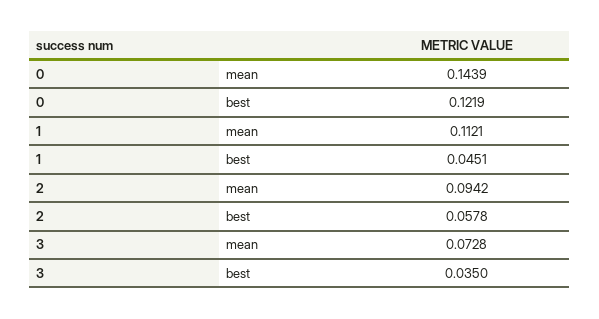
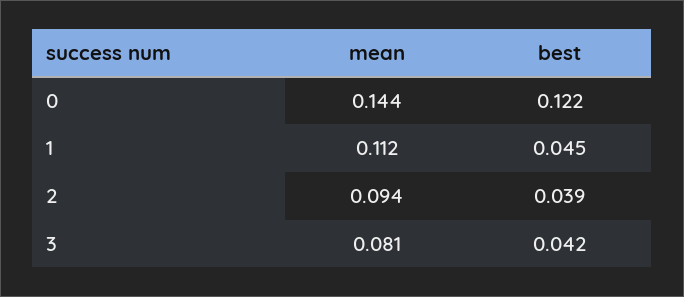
2, best: 0.0578 -> 0.039
3, mean: 0.0728 -> 0.081
3, best: 0.035 -> 0.042

